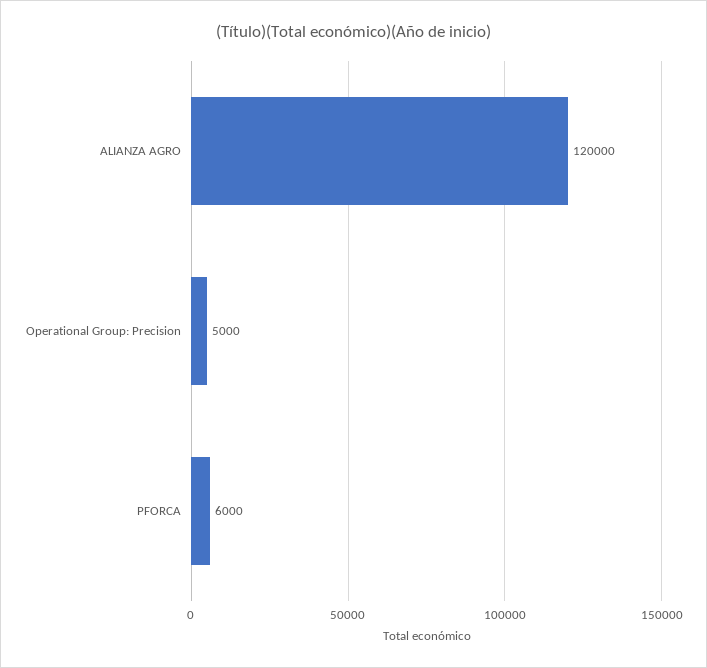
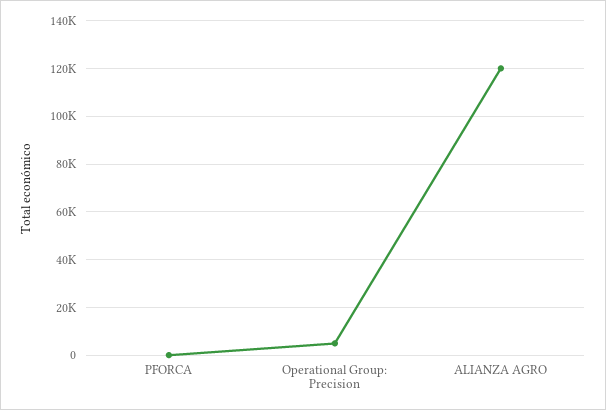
PFORCA: 6000 -> 0

